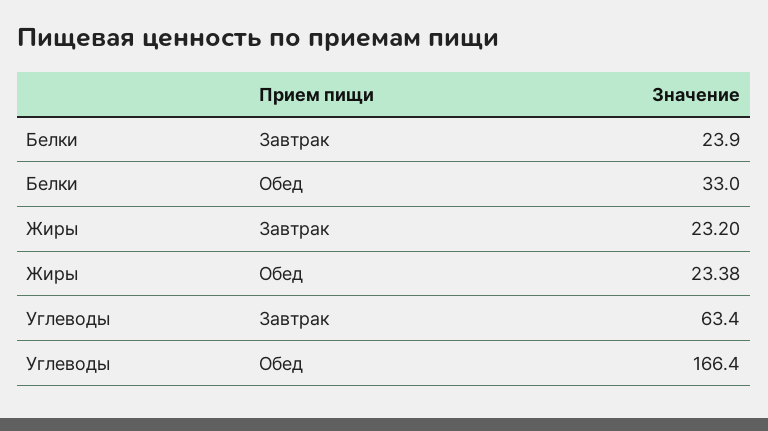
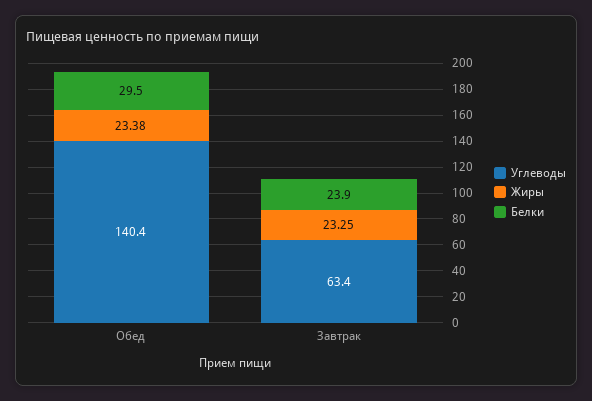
Белки, Обед: 33 -> 29.5
Жиры, Завтрак: 23.2 -> 23.25
Углеводы, Обед: 166.4 -> 140.4

